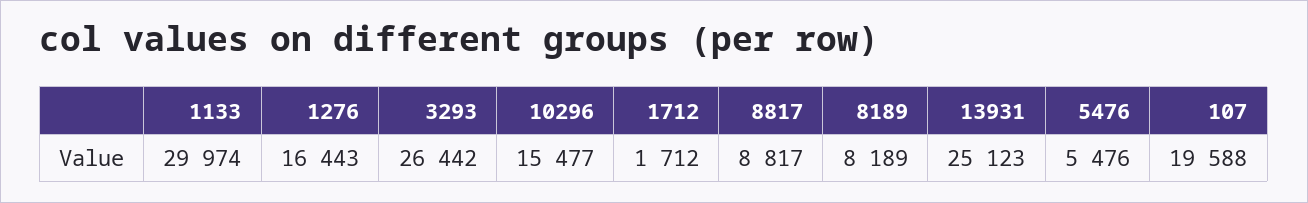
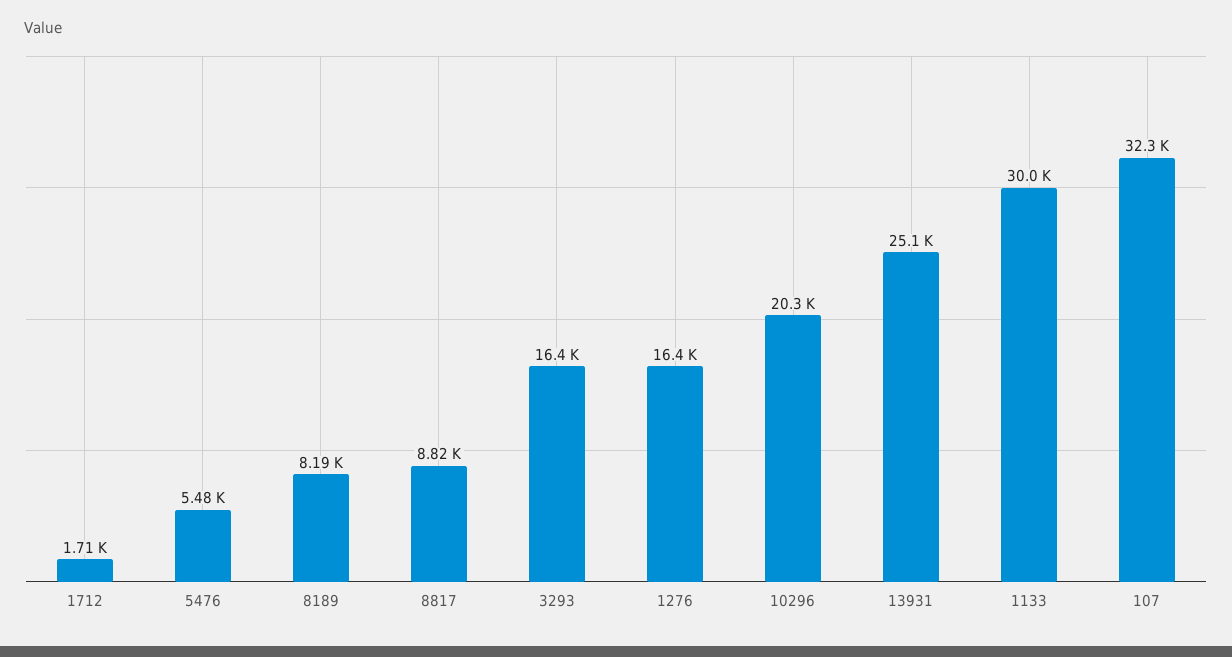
3293: 26442 -> 16400
10296: 15477 -> 20300
107: 19588 -> 32300

